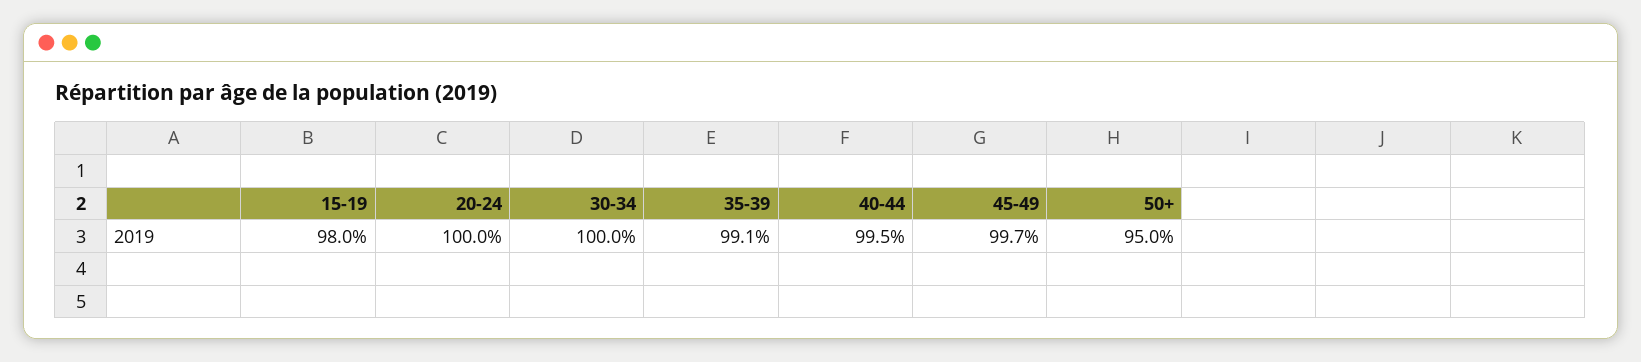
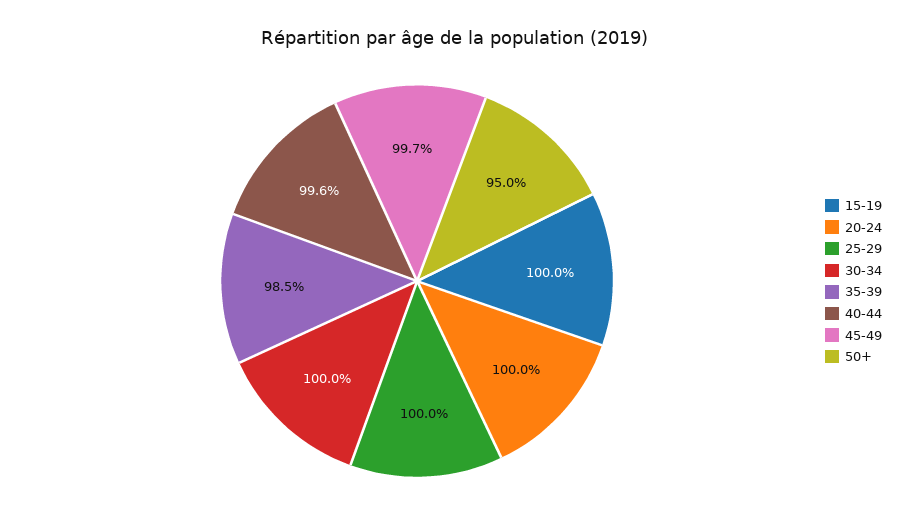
15-19: 98 -> 100
35-39: 99.1 -> 98.5
40-44: 99.5 -> 99.6
25-29: none -> 100

